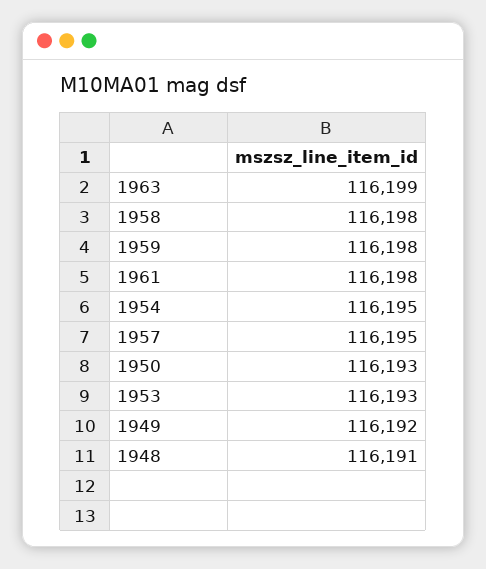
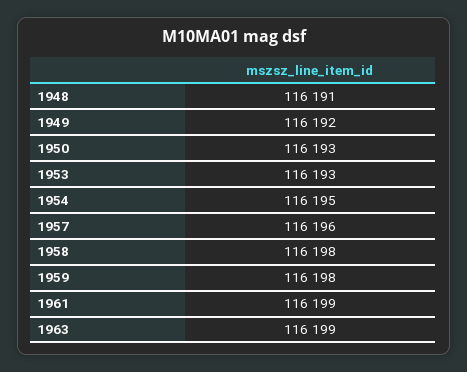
1961: 116198 -> 116199
1957: 116195 -> 116196

